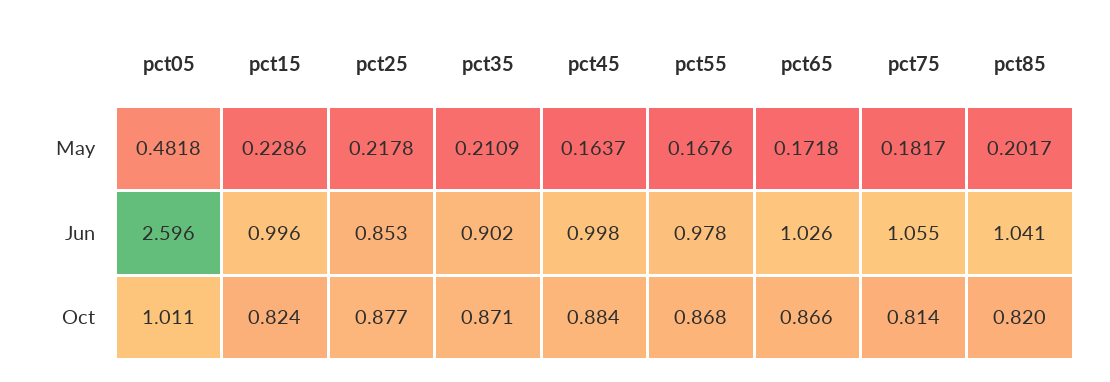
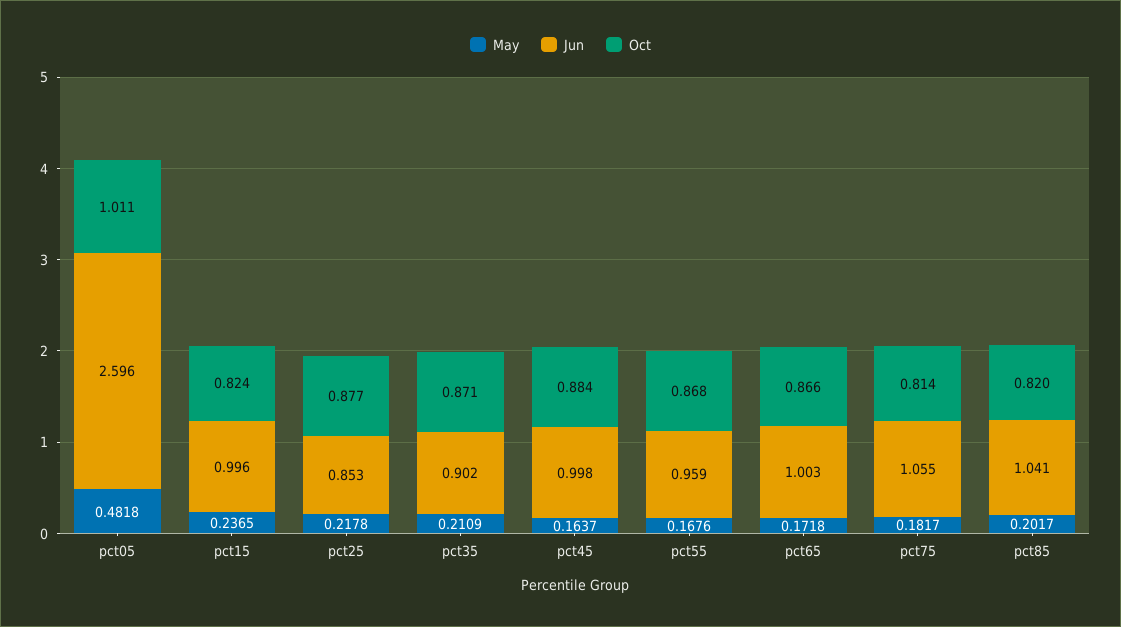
May, pct15: 0.2286 -> 0.2365
Jun, pct55: 0.978 -> 0.959
Jun, pct65: 1.026 -> 1.003

